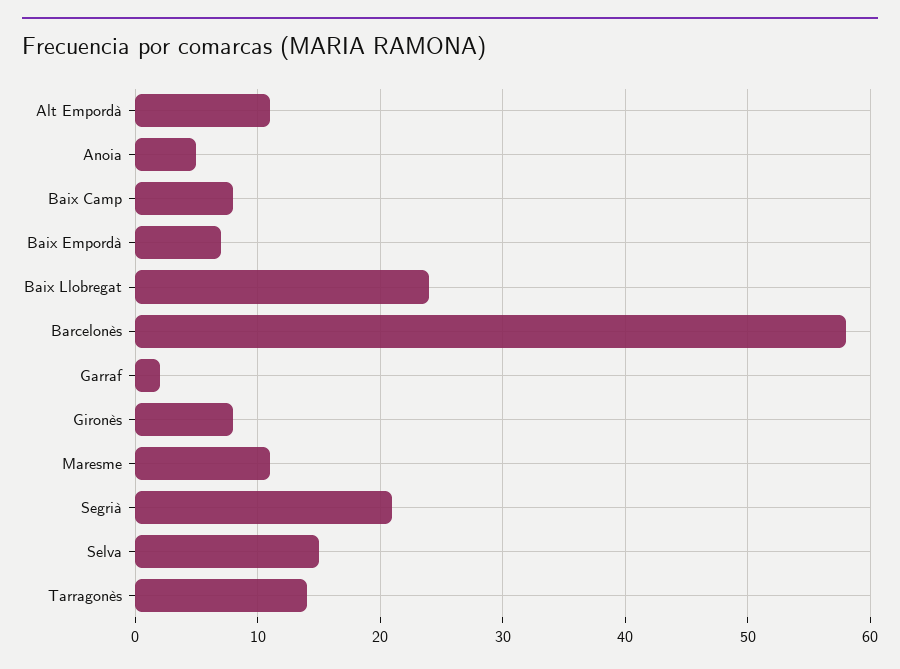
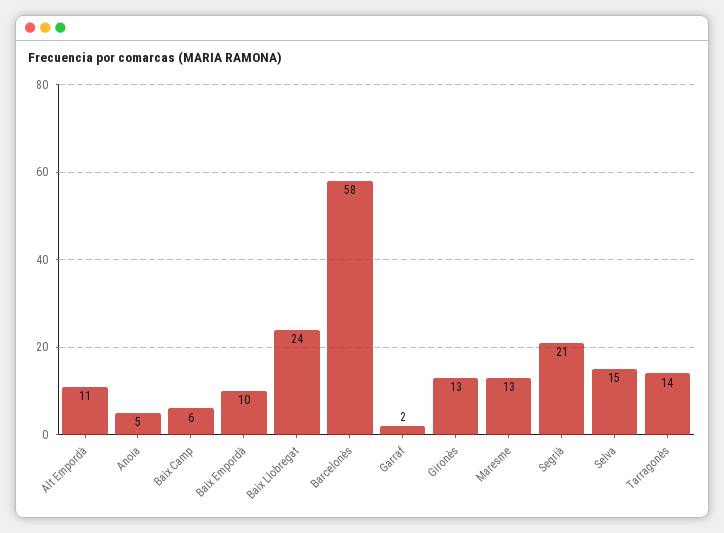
Baix Camp: 8 -> 6
Baix Empordà: 7 -> 10
Gironès: 8 -> 13
Maresme: 11 -> 13

